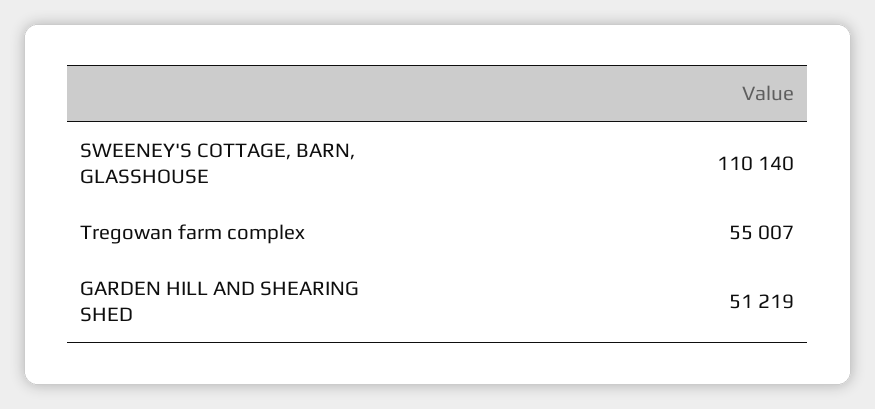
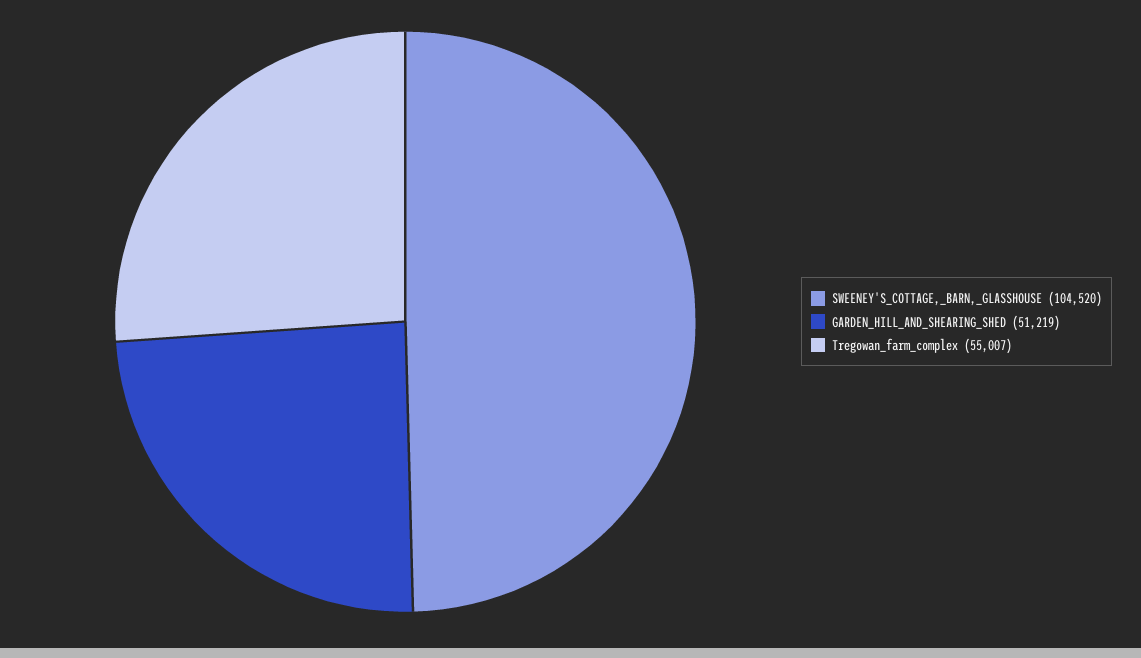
SWEENEY'S COTTAGE, BARN, GLASSHOUSE: 110140 -> 104520

